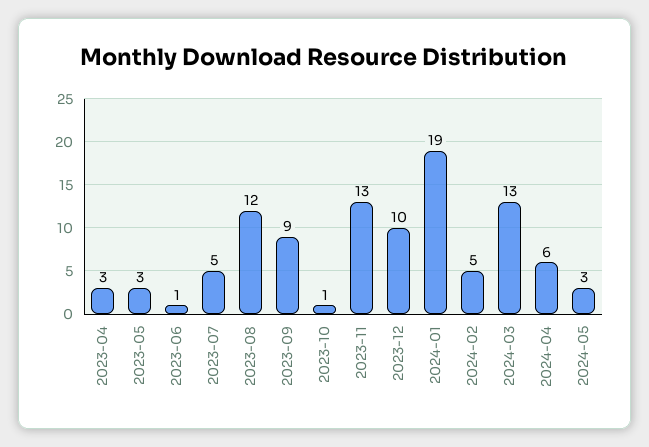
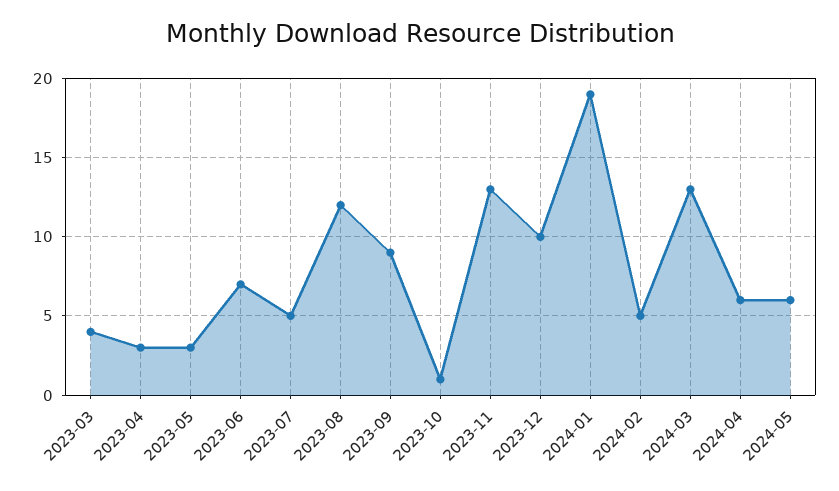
2023-06: 1 -> 7
2024-05: 3 -> 6
2023-03: none -> 4

